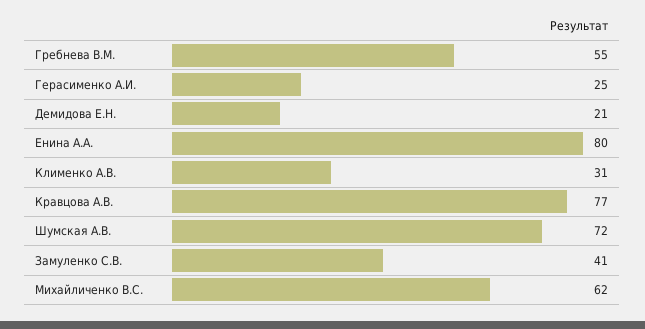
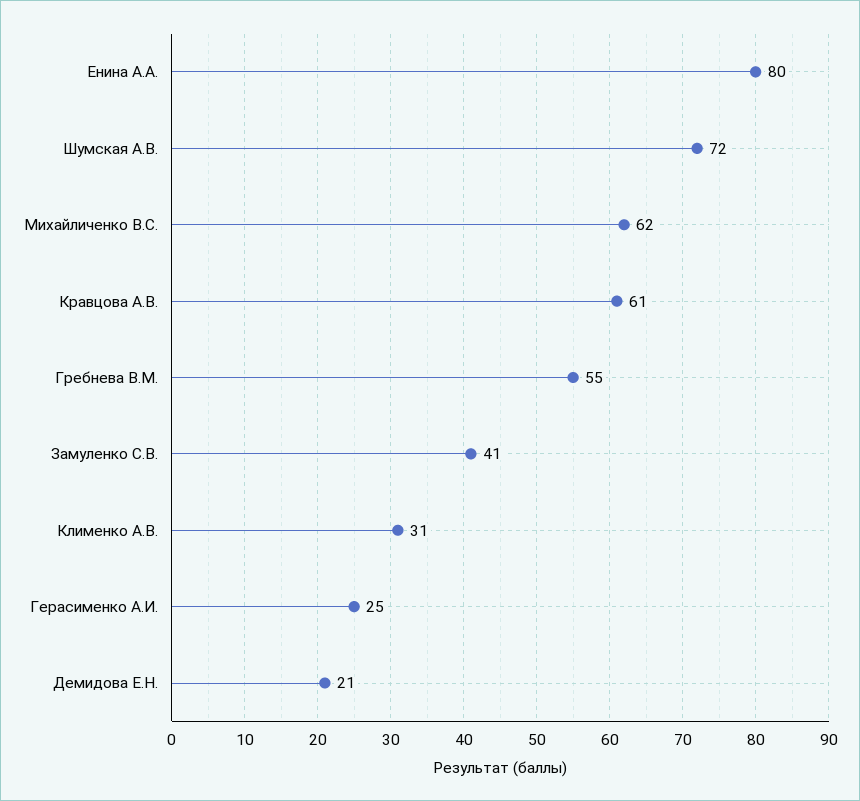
Кравцова А.В.: 77 -> 61

